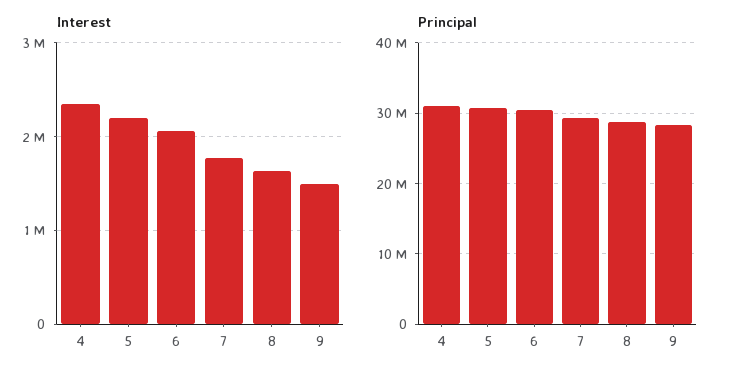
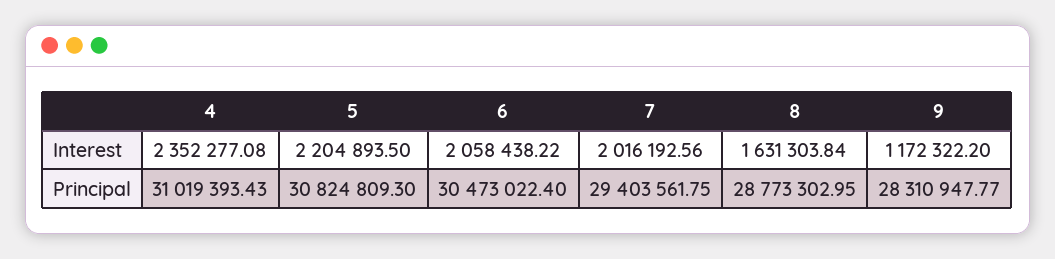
Interest, 7: 1800000 -> 2016192.56
Interest, 9: 1500000 -> 1172322.2

